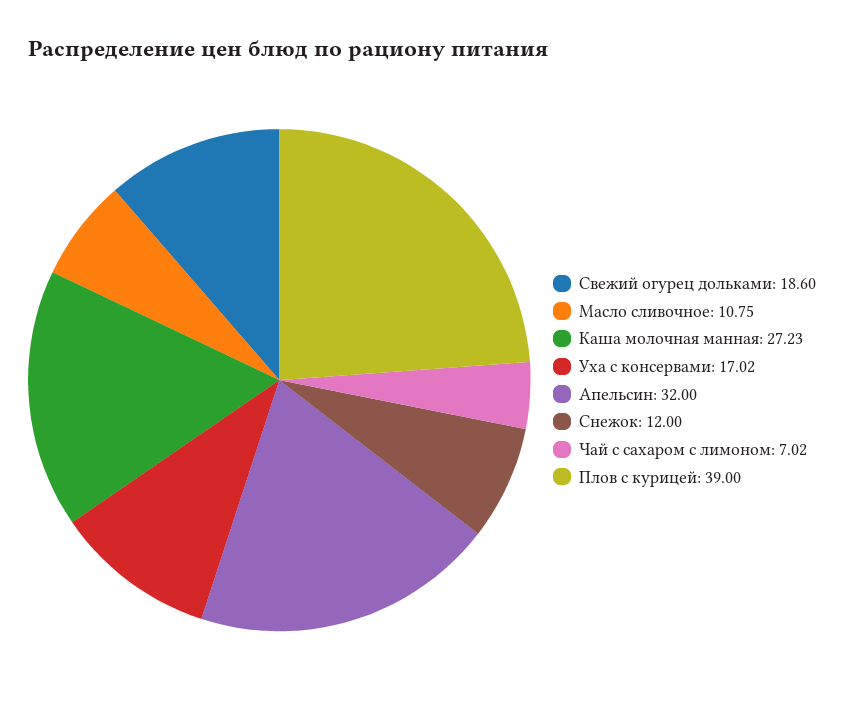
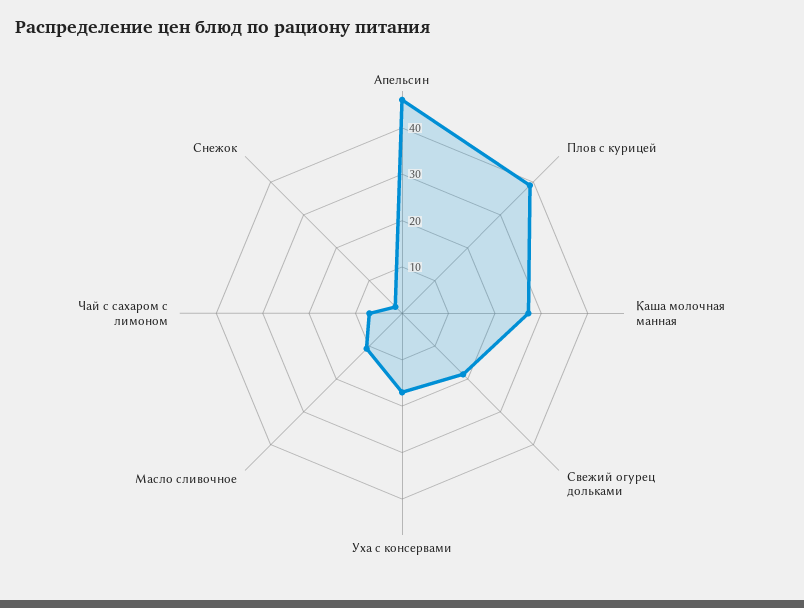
Апельсин: 32 -> 46
Снежок: 12 -> 2

